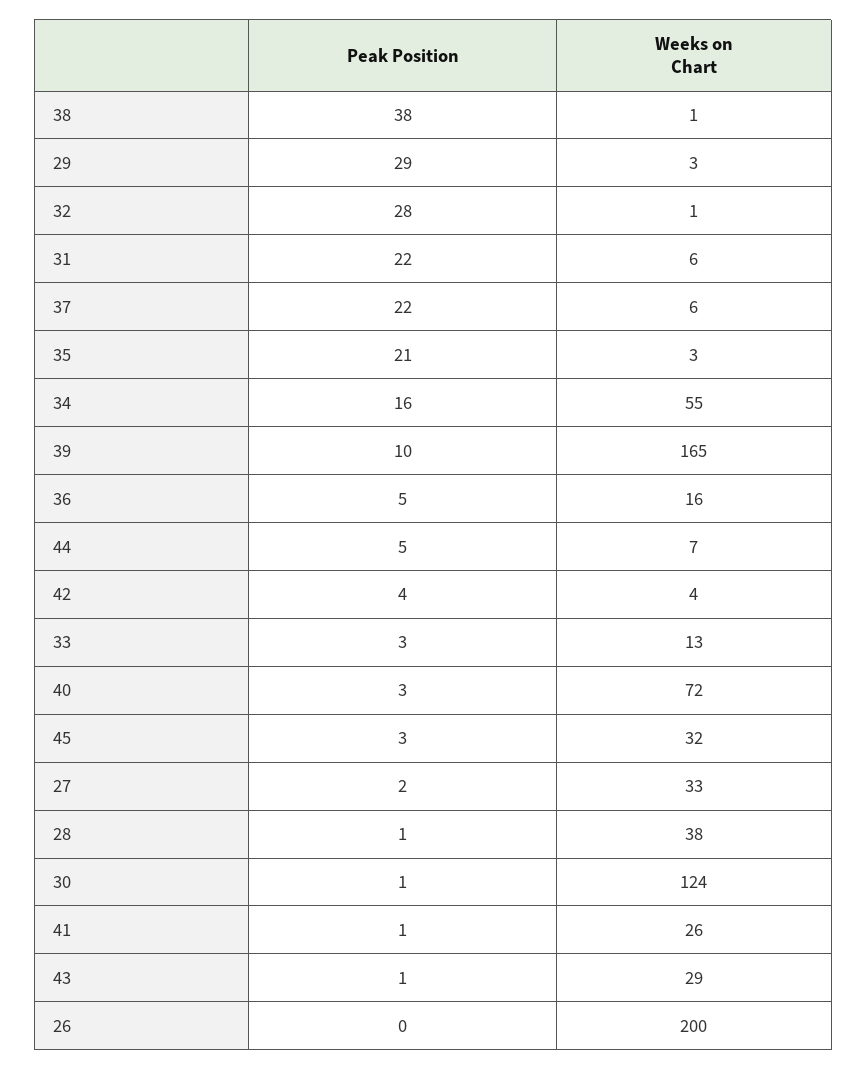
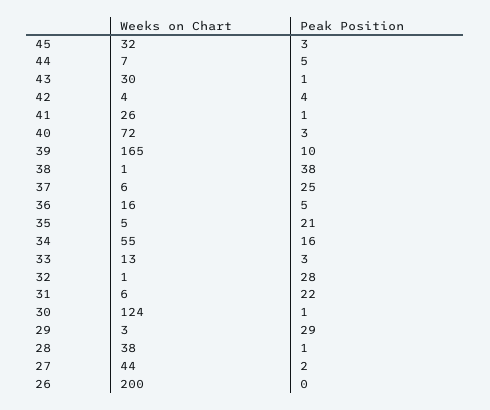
Peak Position, 37: 22 -> 25
Weeks on Chart, 35: 3 -> 5
Weeks on Chart, 27: 33 -> 44
Weeks on Chart, 43: 29 -> 30

